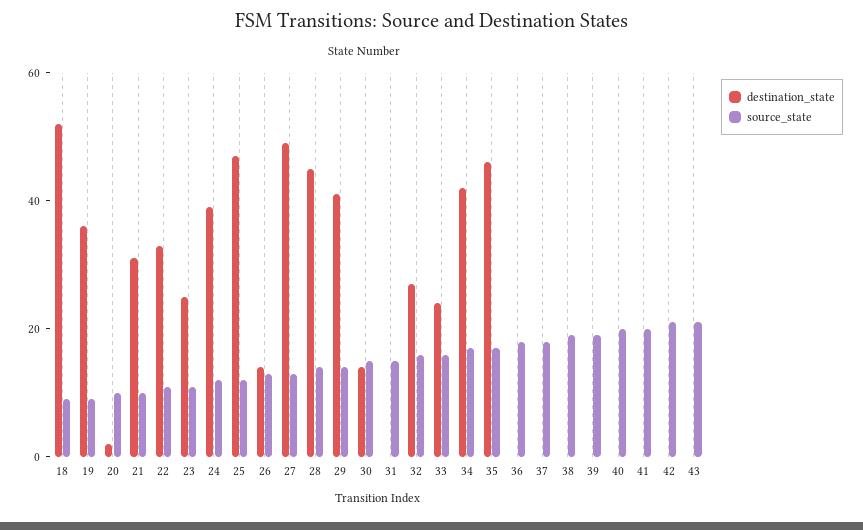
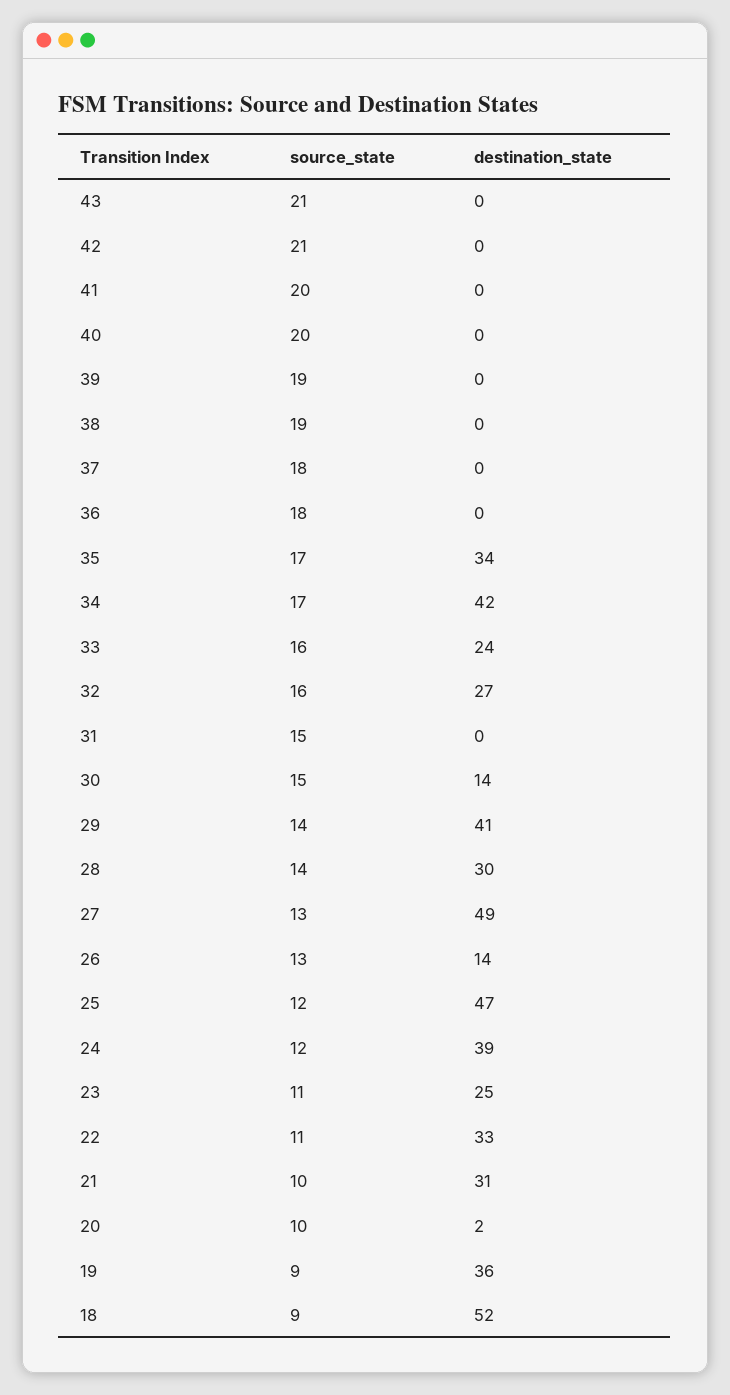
destination_state, 28: 45 -> 30
destination_state, 35: 45 -> 34

